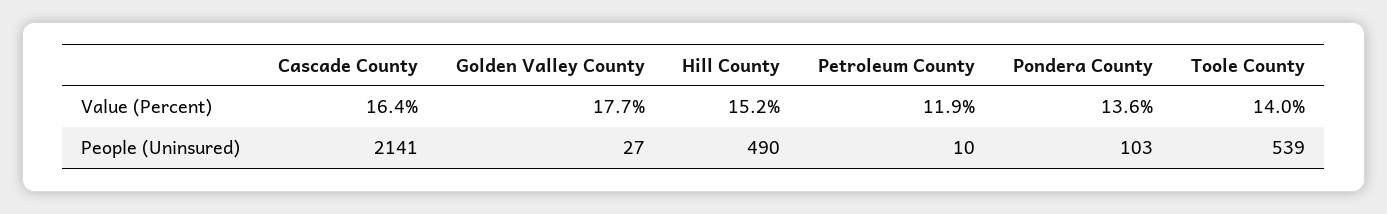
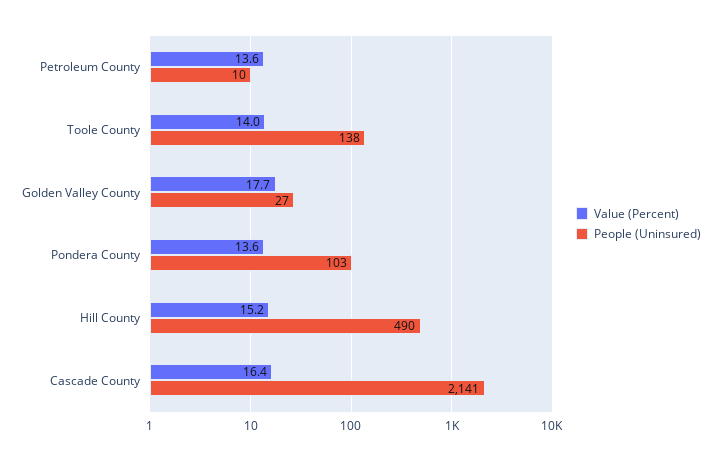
Value (Percent), Petroleum County: 11.9 -> 13.6
People (Uninsured), Toole County: 539 -> 138

